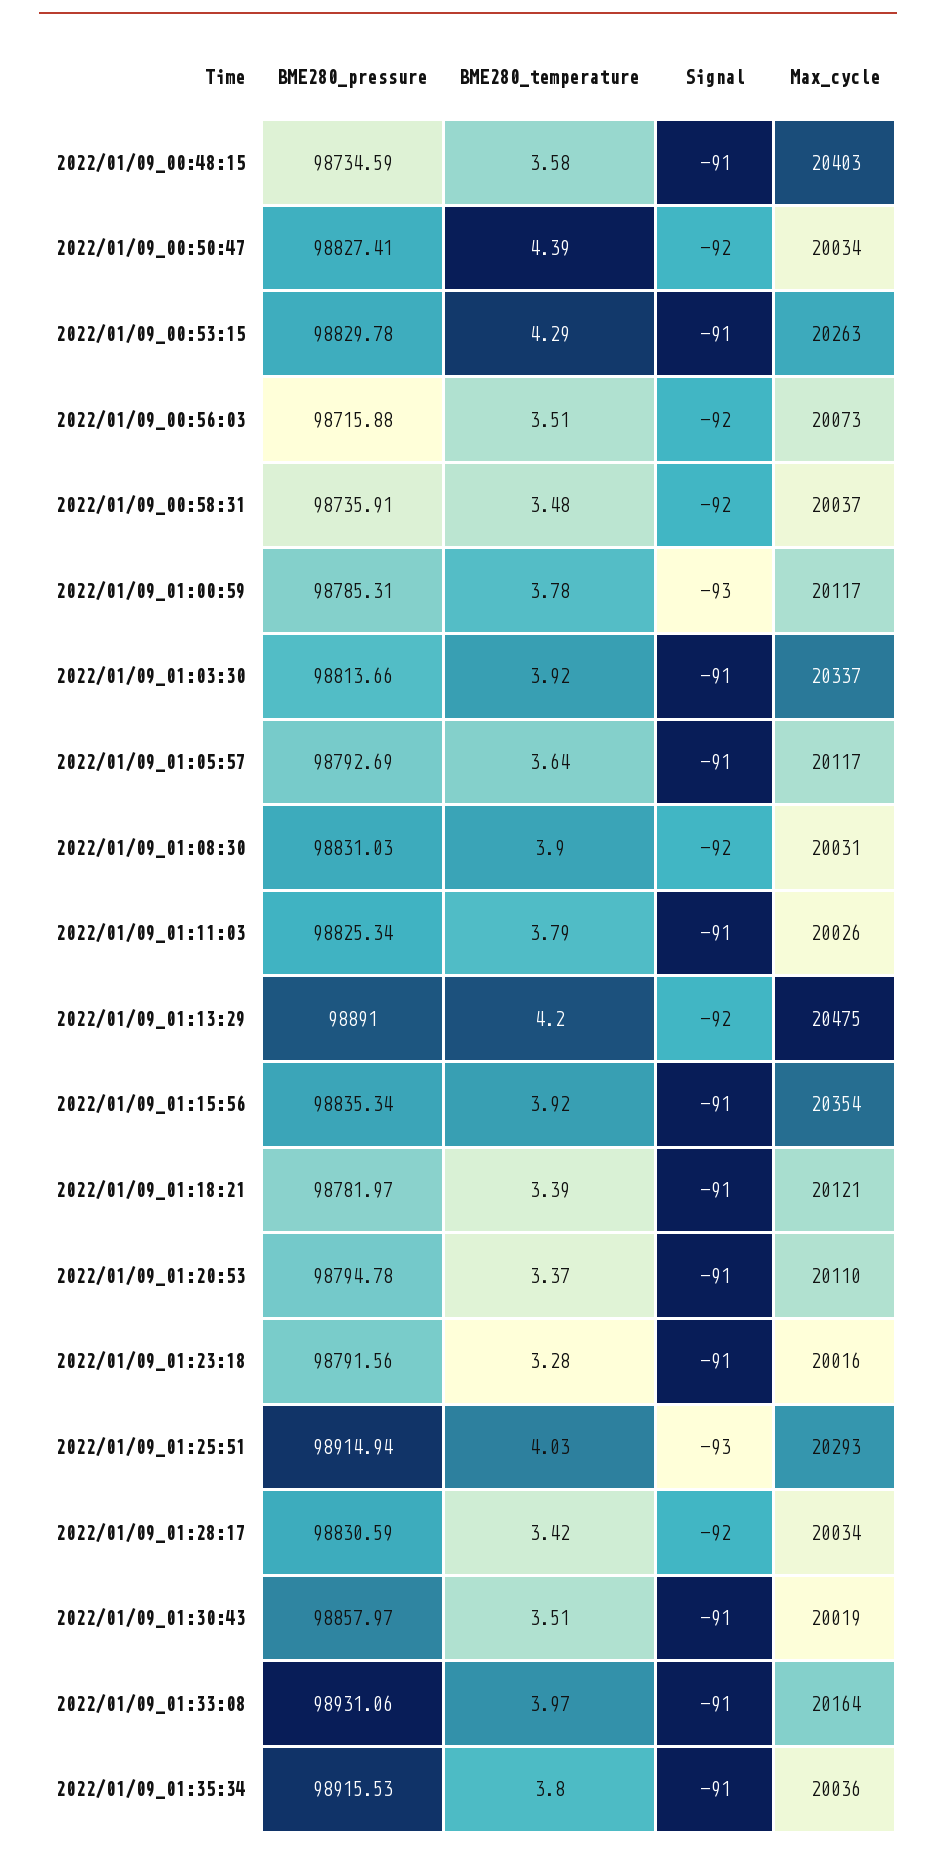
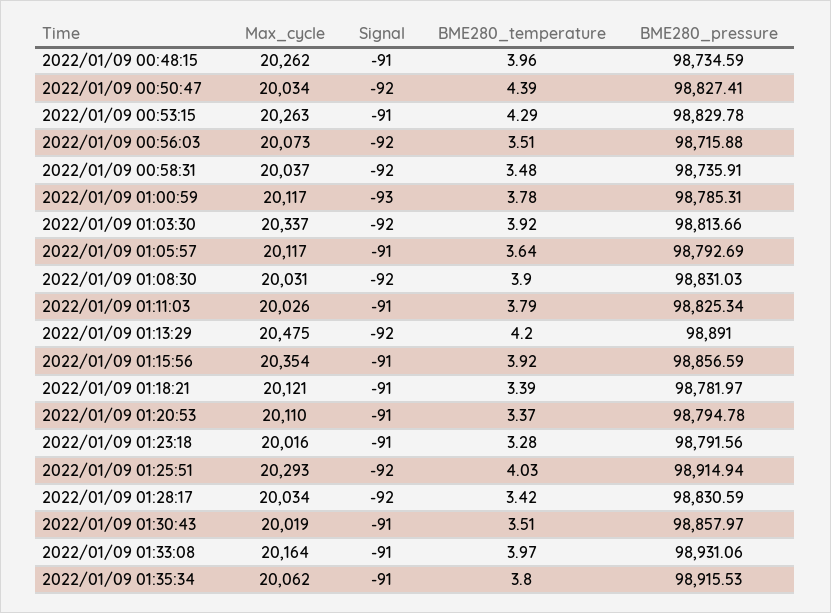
BME280_temperature, 2022/01/09_00:48:15: 3.58 -> 3.96
Max_cycle, 2022/01/09_00:48:15: 20403 -> 20262
Signal, 2022/01/09_01:03:30: -91 -> -92
BME280_pressure, 2022/01/09_01:15:56: 98835.34 -> 98856.59
Signal, 2022/01/09_01:25:51: -93 -> -92
Max_cycle, 2022/01/09_01:35:34: 20036 -> 20062

